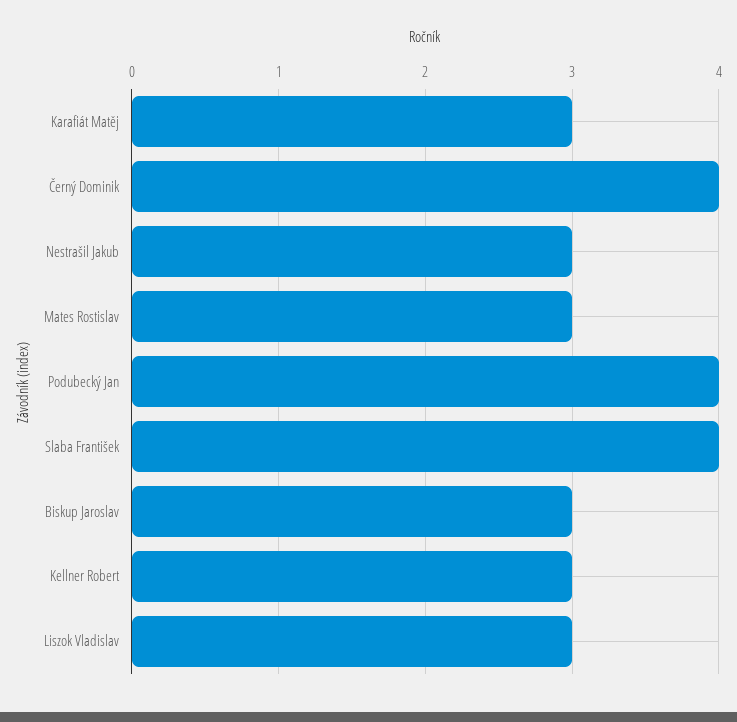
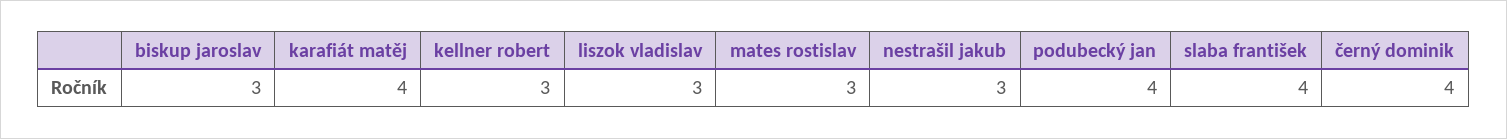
Karafiát Matěj: 3 -> 4

